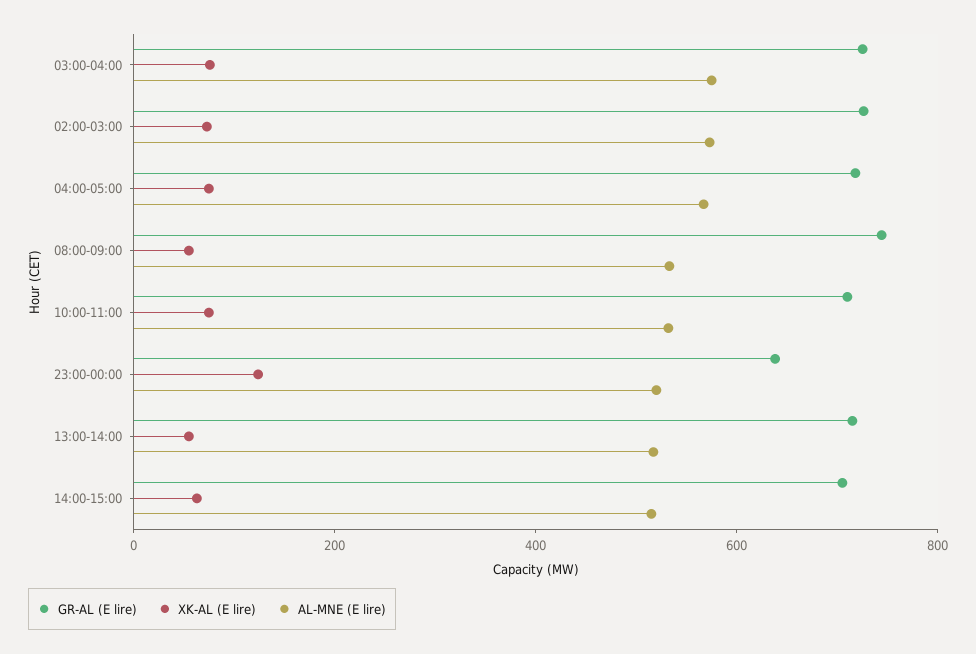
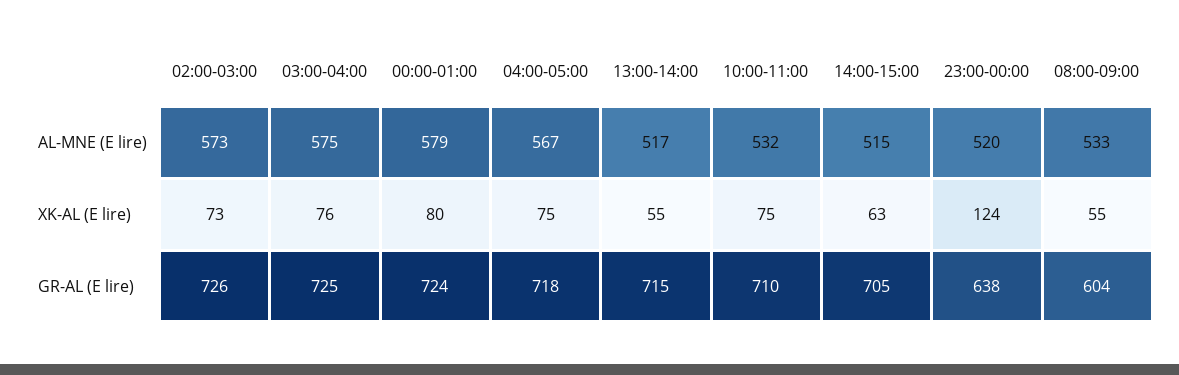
GR-AL (E lire), 08:00-09:00: 750 -> 604
AL-MNE (E lire), 00:00-01:00: none -> 579
XK-AL (E lire), 00:00-01:00: none -> 80
GR-AL (E lire), 00:00-01:00: none -> 724

